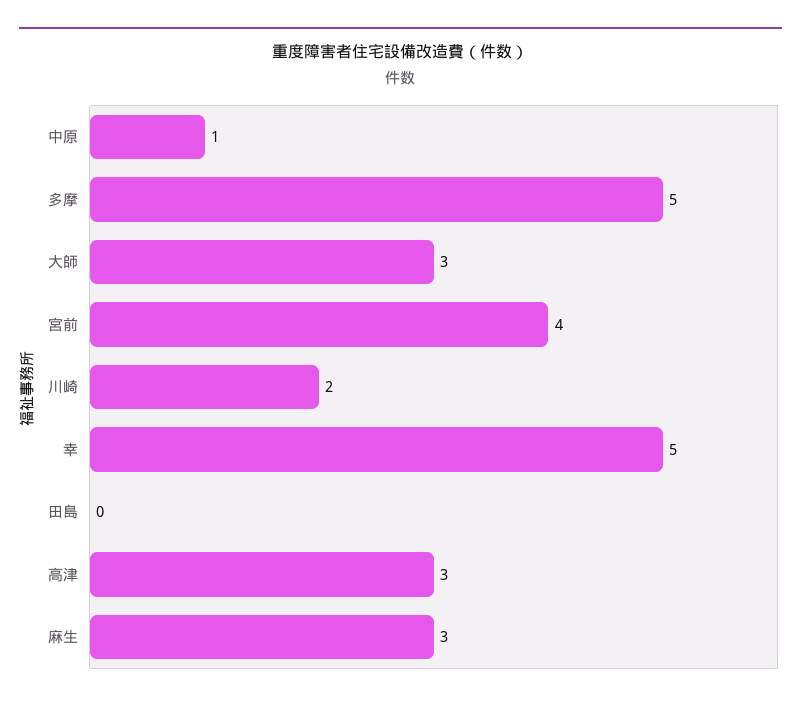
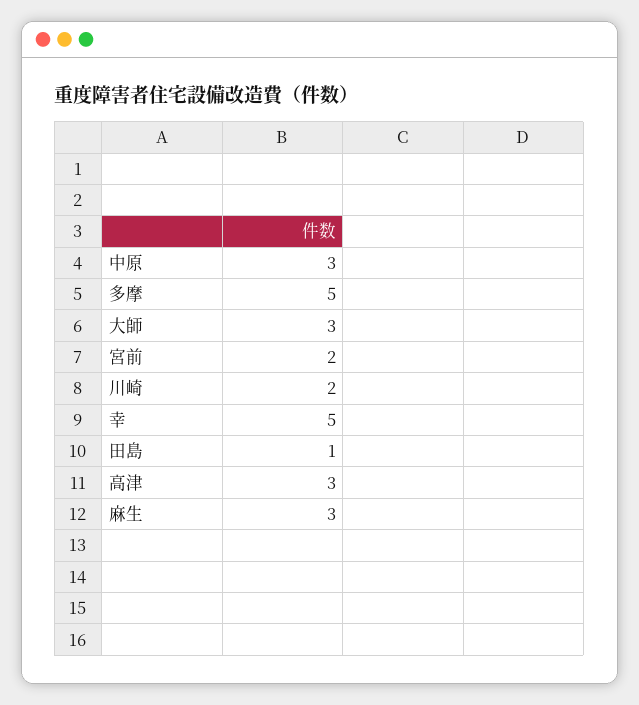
中原: 1 -> 3
宮前: 4 -> 2
田島: 0 -> 1

